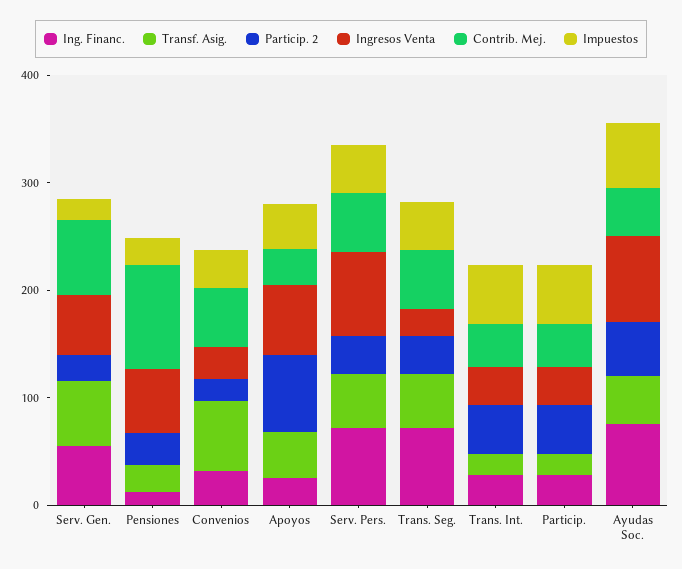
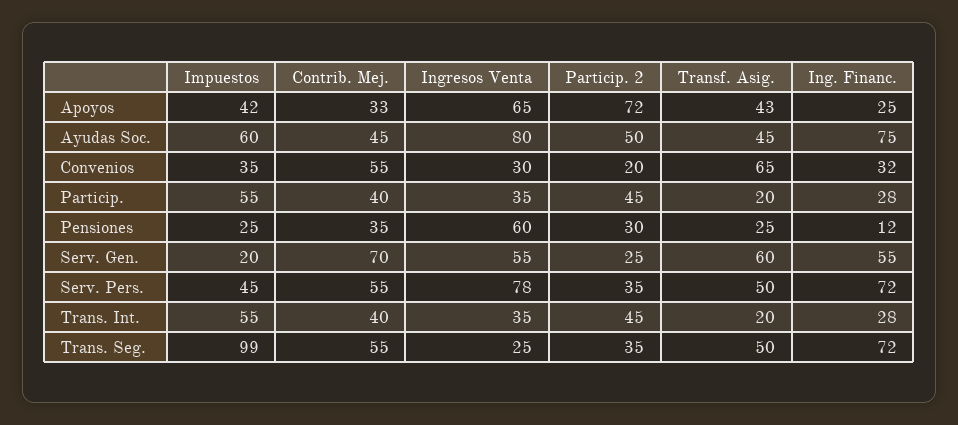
Contrib. Mej., Pensiones: 100 -> 35
Impuestos, Trans. Seg.: 40 -> 99

